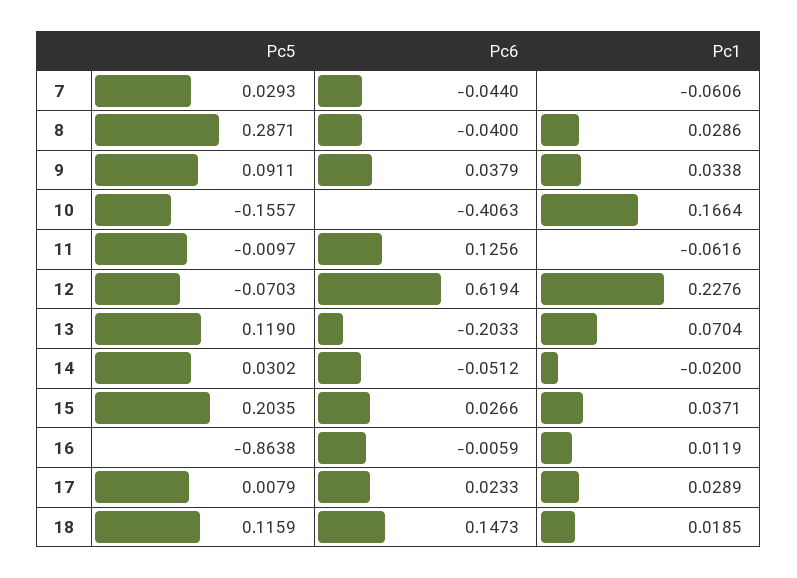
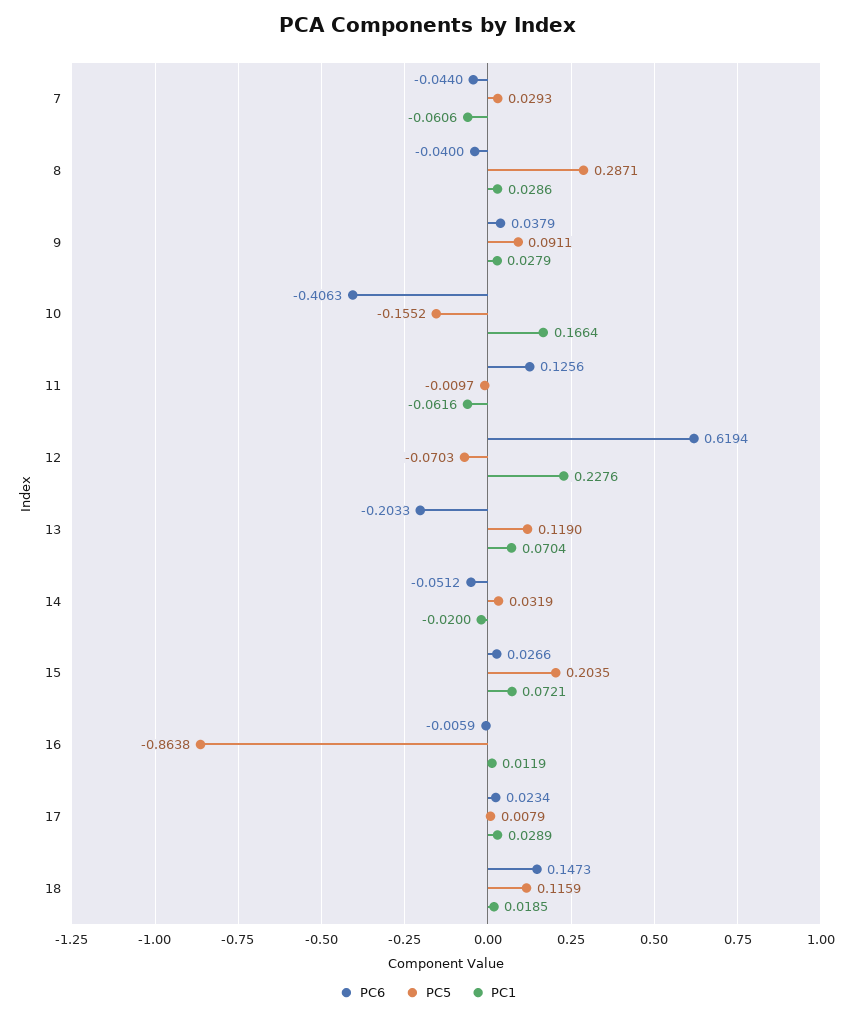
Pc1, 9: 0.0338 -> 0.0279
Pc5, 10: -0.1557 -> -0.1552
Pc5, 14: 0.0302 -> 0.0319
Pc1, 15: 0.0371 -> 0.0721
Pc6, 17: 0.0233 -> 0.0234

